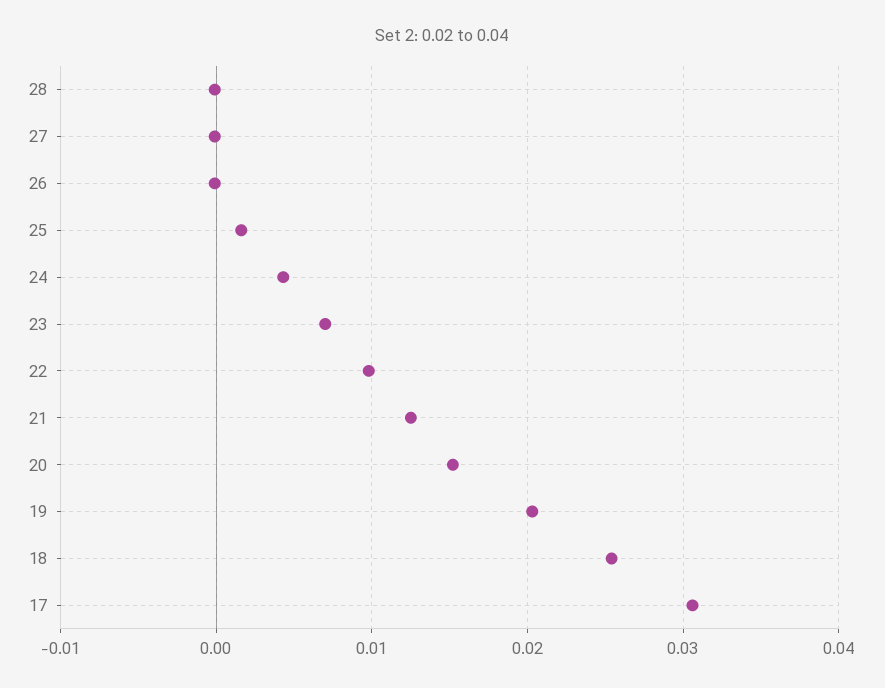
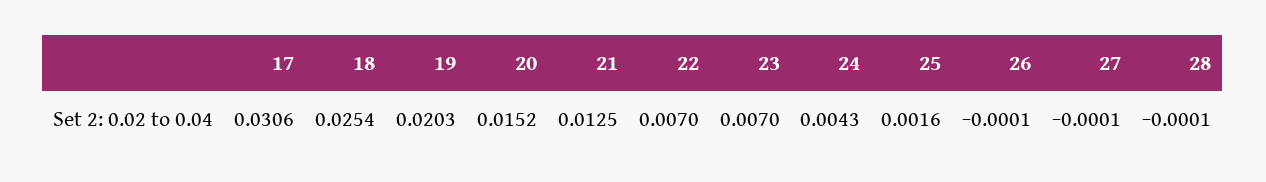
22: 0.01 -> 0.007

